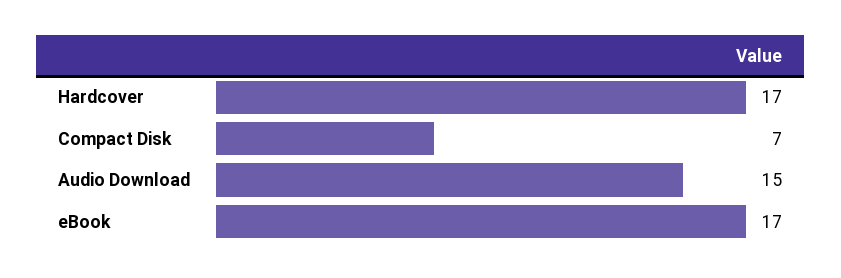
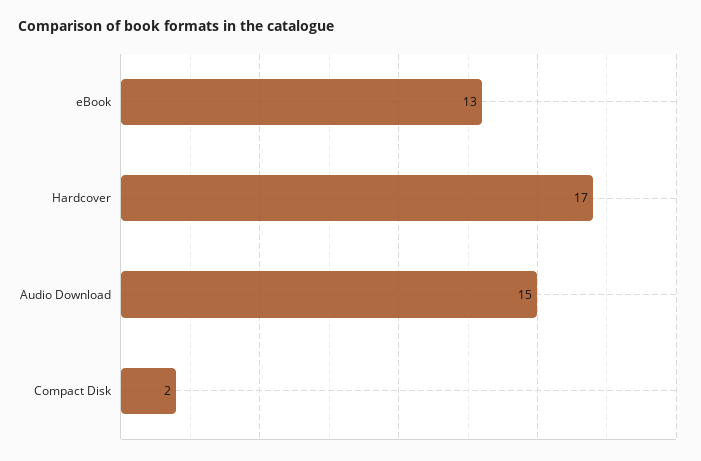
Compact Disk: 7 -> 2
eBook: 17 -> 13

